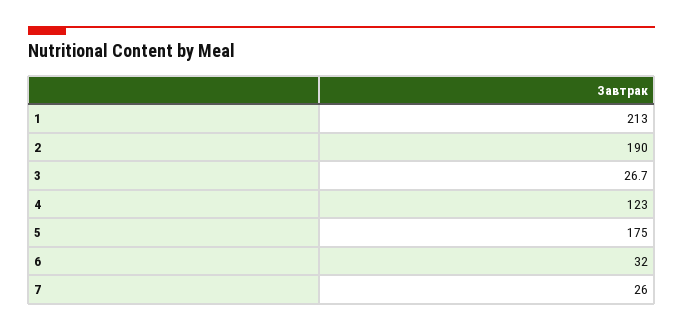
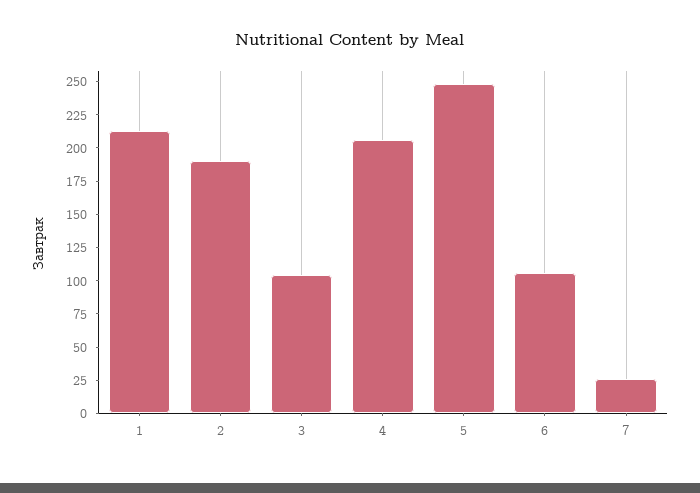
3: 26.7 -> 100
4: 123 -> 200
5: 175 -> 250
6: 32 -> 100

